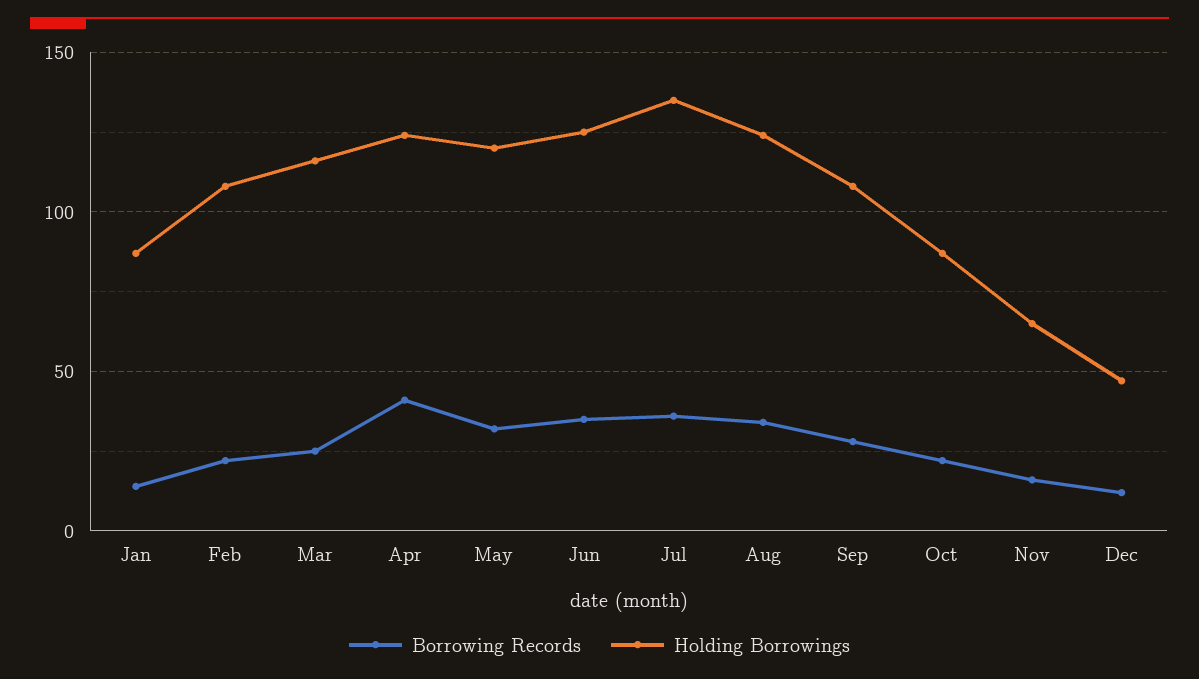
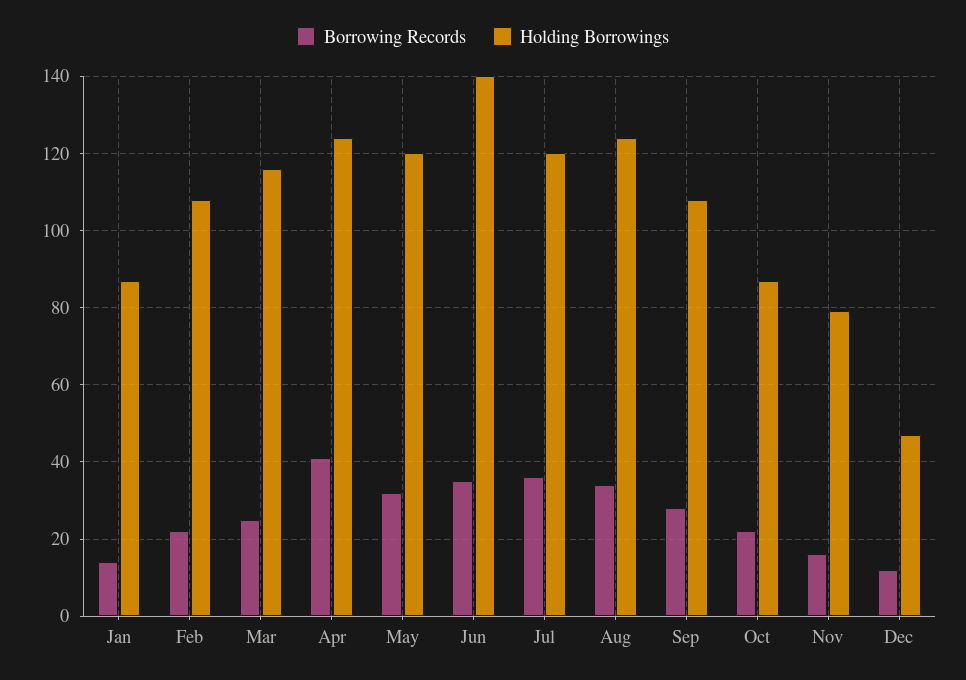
Holding Borrowings, Jun: 125 -> 140
Holding Borrowings, Jul: 135 -> 120
Holding Borrowings, Nov: 65 -> 80

